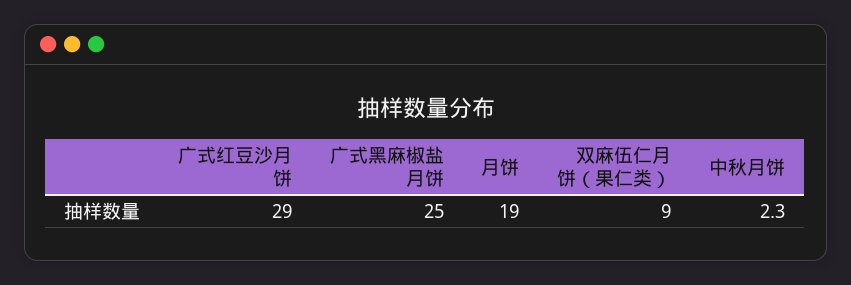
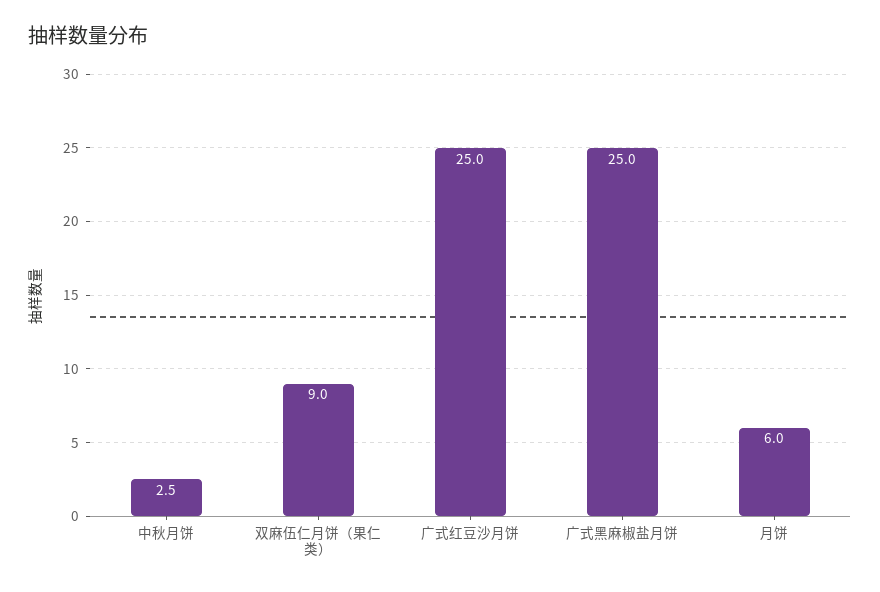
广式红豆沙月饼: 29 -> 25
月饼: 19 -> 6
中秋月饼: 2.3 -> 2.5

